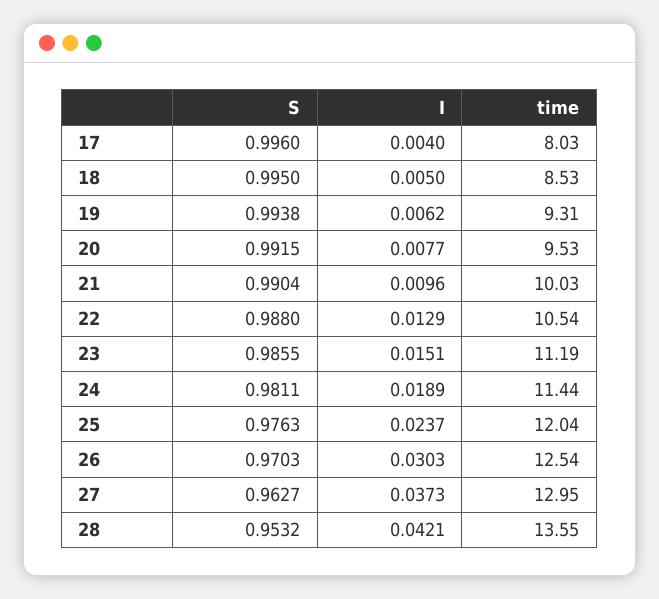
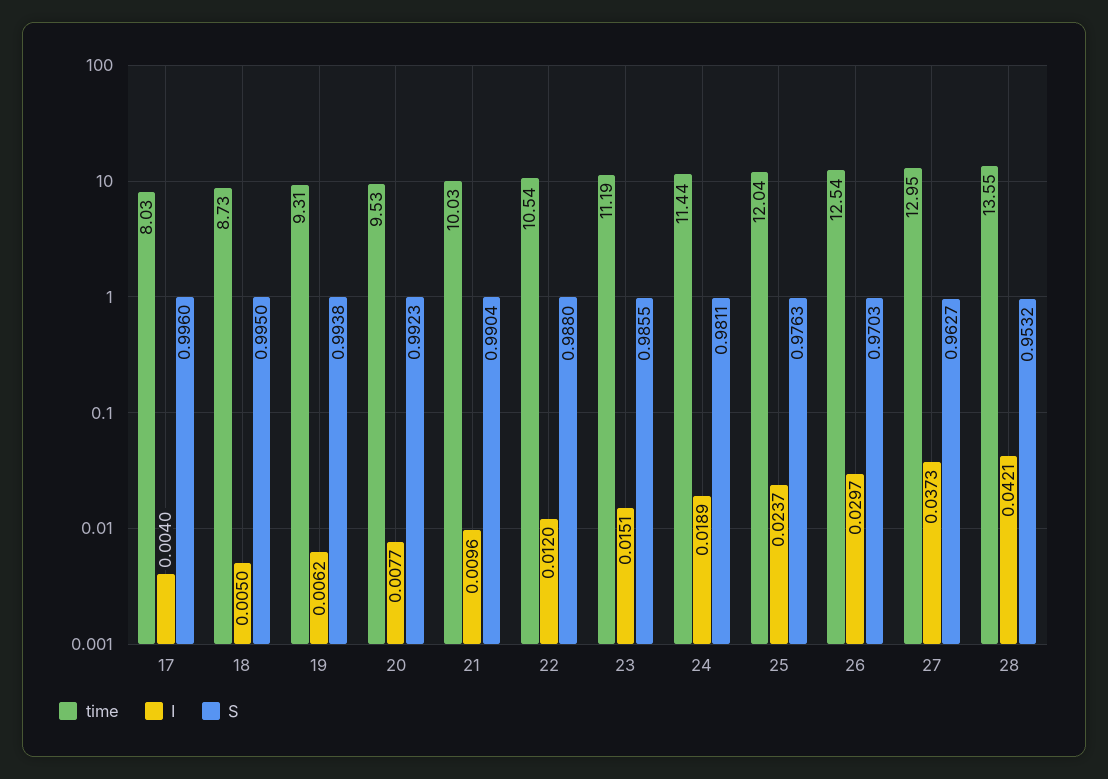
time, 18: 8.53 -> 8.73
S, 20: 0.9915 -> 0.9923
I, 22: 0.0129 -> 0.012
I, 26: 0.0303 -> 0.0297

